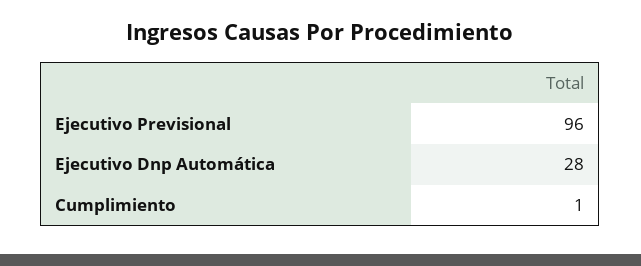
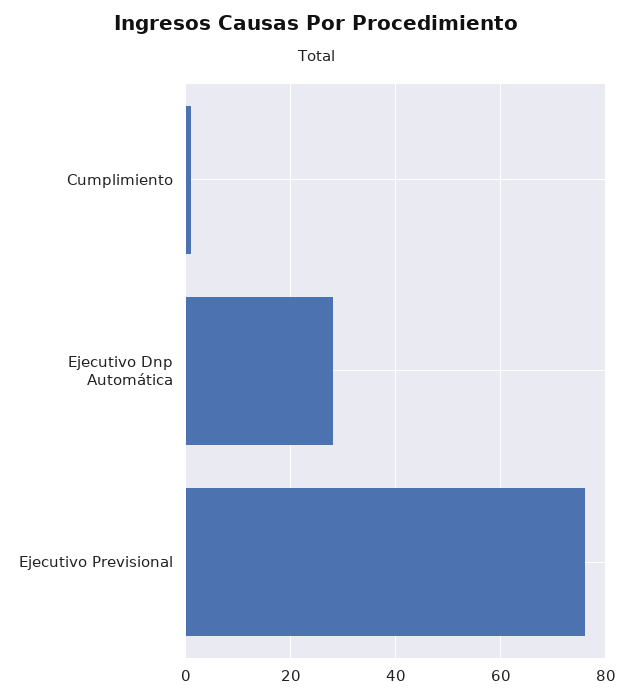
Ejecutivo Previsional: 96 -> 75

